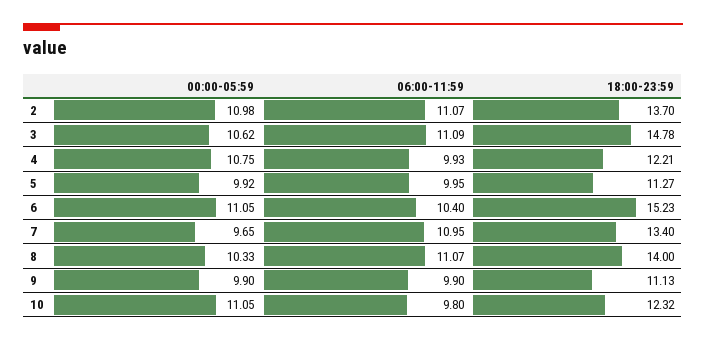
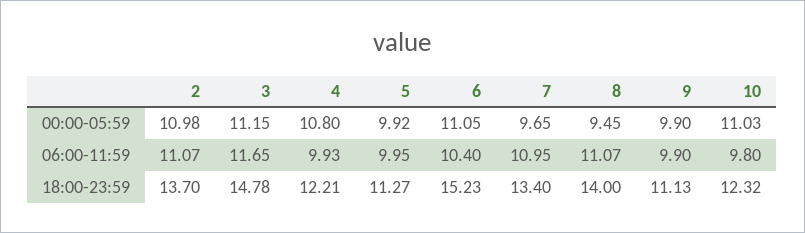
00:00-05:59, 3: 10.62 -> 11.15
06:00-11:59, 3: 11.09 -> 11.65
00:00-05:59, 4: 10.75 -> 10.8
00:00-05:59, 8: 10.33 -> 9.45
00:00-05:59, 10: 11.05 -> 11.03

